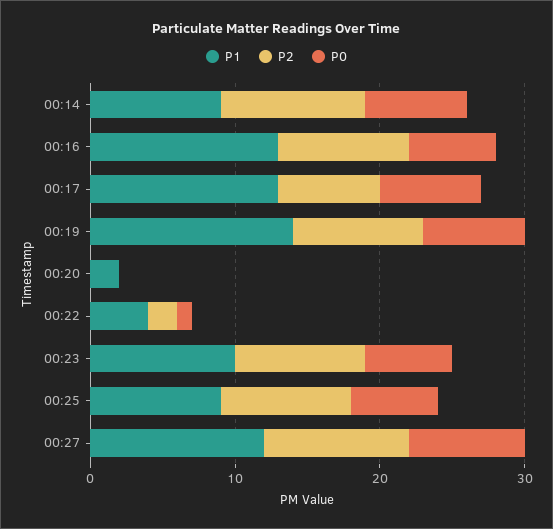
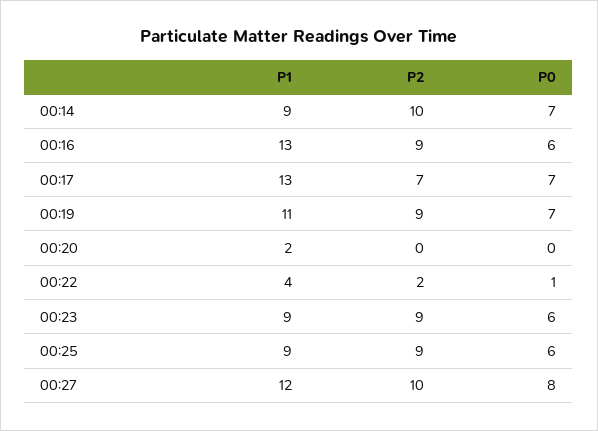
P1, 00:19: 14 -> 11
P1, 00:23: 10 -> 9

